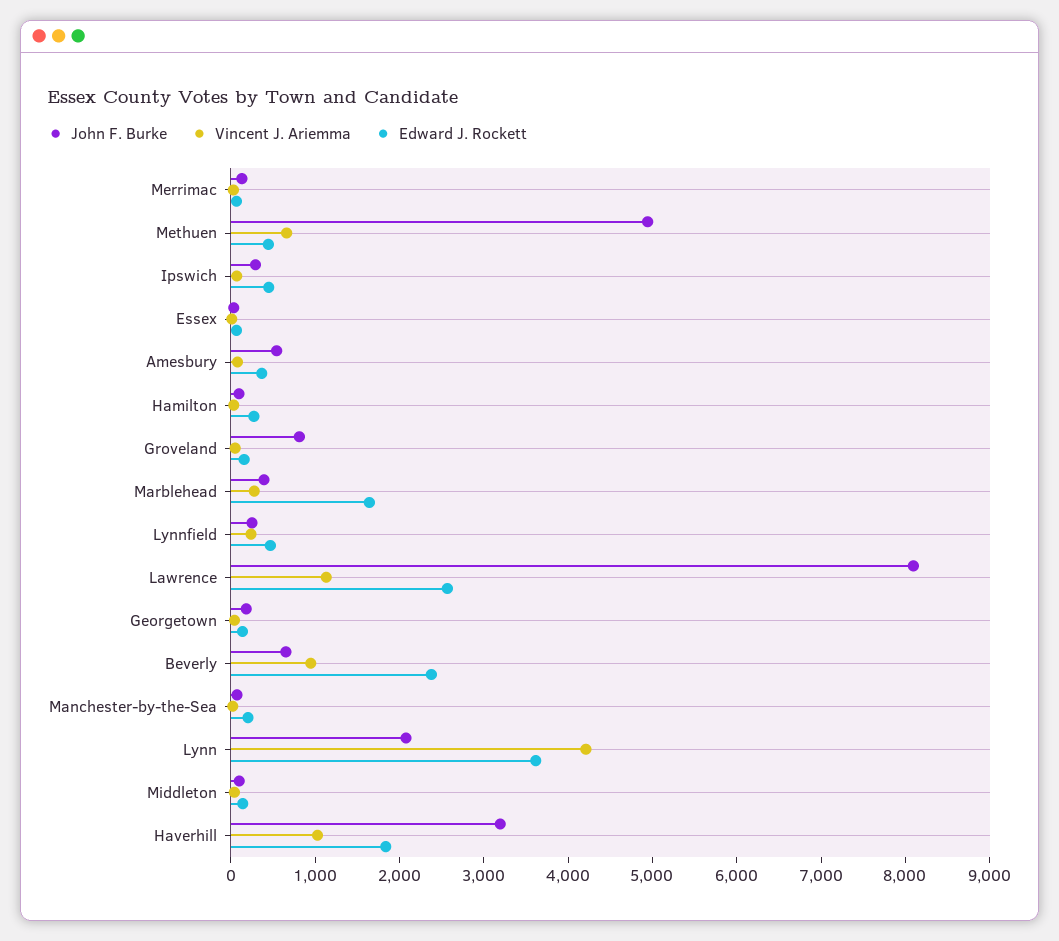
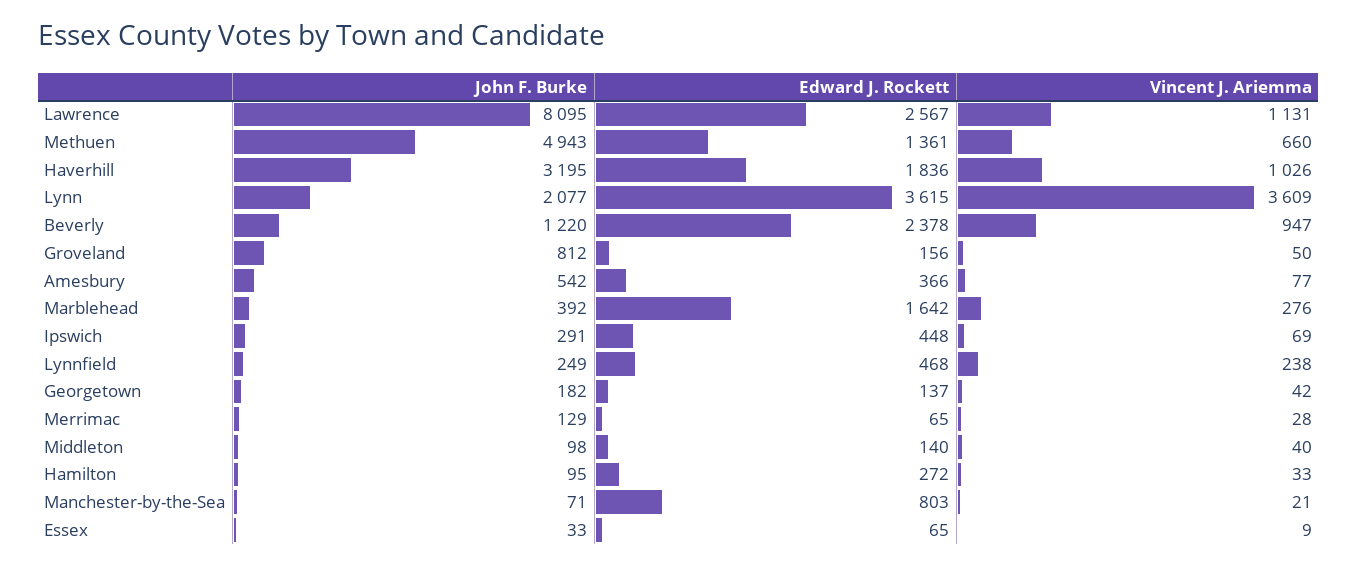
Edward J. Rockett, Methuen: 400 -> 1361
John F. Burke, Beverly: 600 -> 1220
Edward J. Rockett, Manchester-by-the-Sea: 200 -> 803
Vincent J. Ariemma, Lynn: 4200 -> 3609

